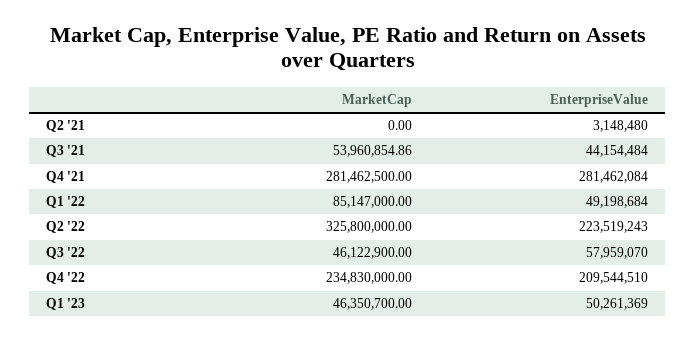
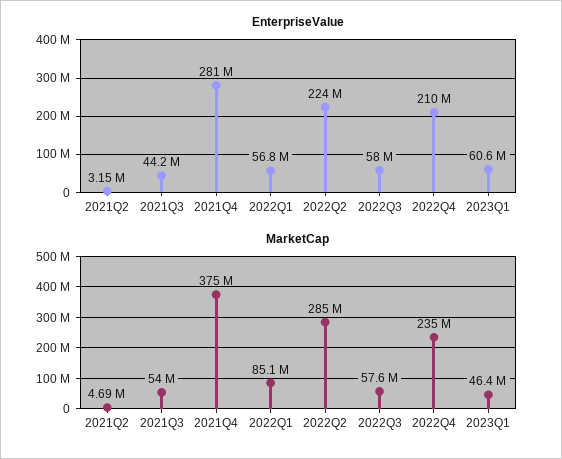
MarketCap, Q2 '21: 0 -> 4690000
MarketCap, Q4 '21: 281462500 -> 375000000
EnterpriseValue, Q1 '22: 49198684 -> 56800000
MarketCap, Q2 '22: 325800000 -> 285000000
MarketCap, Q3 '22: 46122900 -> 57600000
EnterpriseValue, Q1 '23: 50261369 -> 60600000

